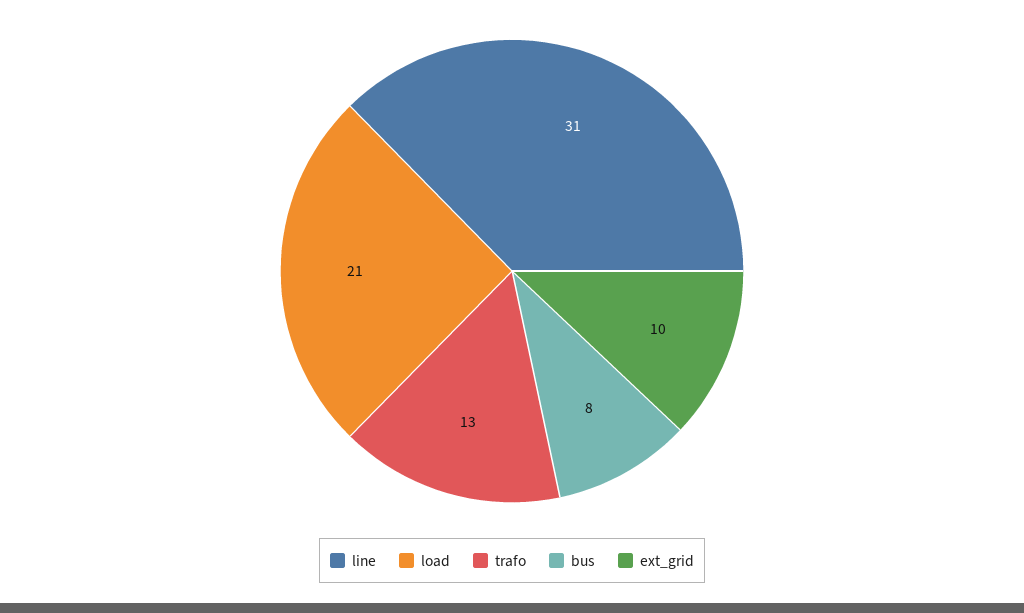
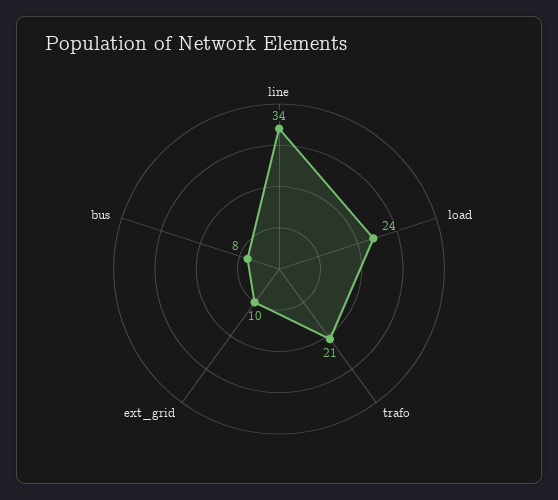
line: 31 -> 34
load: 21 -> 24
trafo: 13 -> 21

